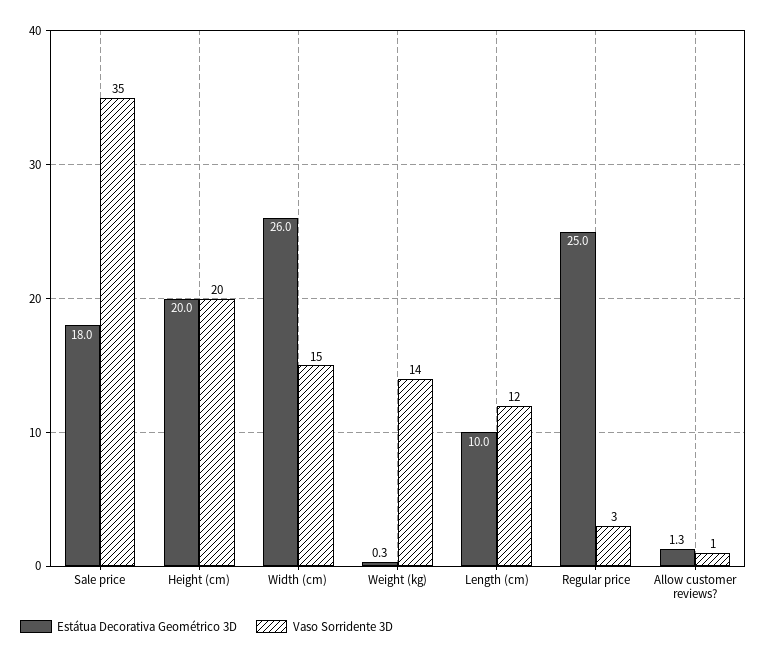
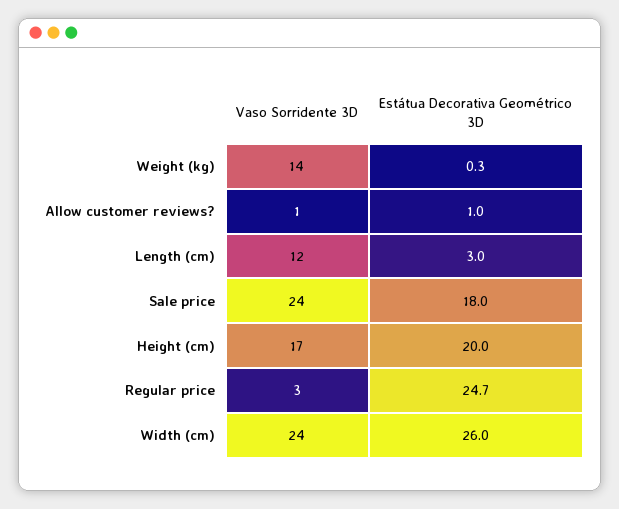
Vaso Sorridente 3D, Sale price: 35 -> 24
Vaso Sorridente 3D, Height (cm): 20 -> 17
Vaso Sorridente 3D, Width (cm): 15 -> 24
Estátua Decorativa Geométrico 3D, Length (cm): 10 -> 3
Estátua Decorativa Geométrico 3D, Regular price: 25 -> 24.7
Estátua Decorativa Geométrico 3D, Allow customer reviews?: 1.3 -> 1

